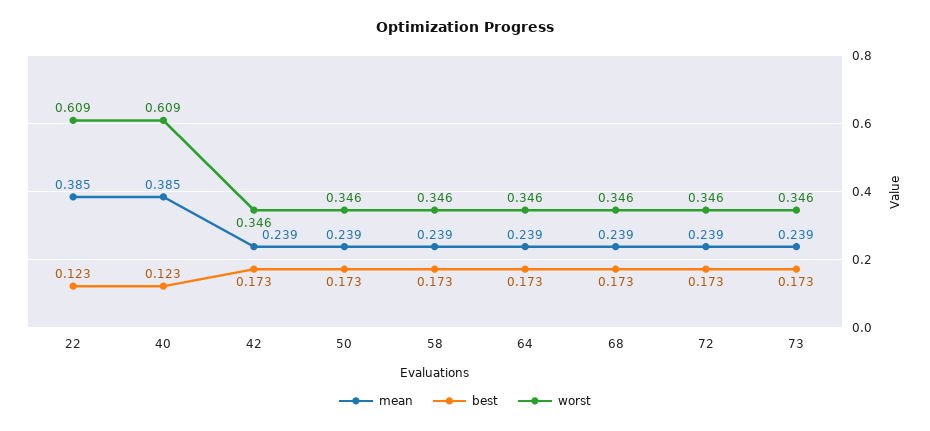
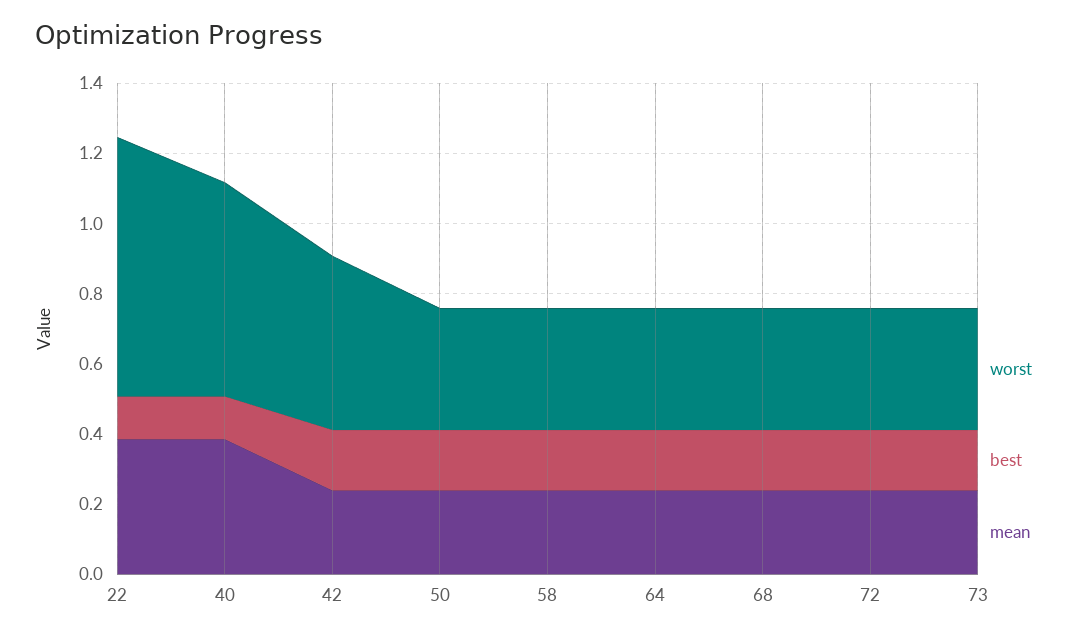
worst, 22: 0.609 -> 0.75
worst, 42: 0.346 -> 0.5

